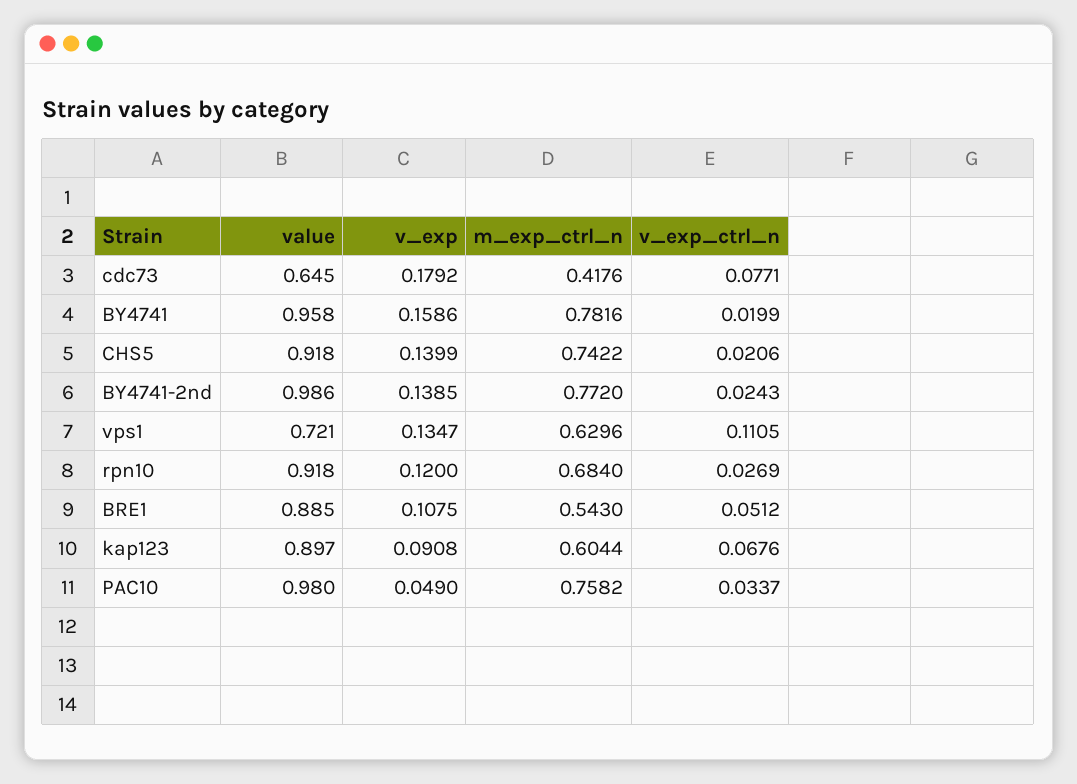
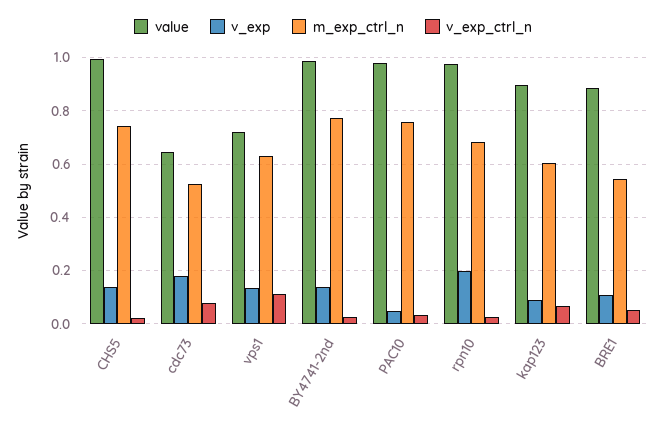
m_exp_ctrl_n, cdc73: 0.4176 -> 0.525
value, BY4741: 0.958 -> none
v_exp, BY4741: 0.1586 -> none
m_exp_ctrl_n, BY4741: 0.7816 -> none
v_exp_ctrl_n, BY4741: 0.0199 -> none
value, CHS5: 0.918 -> 1
value, rpn10: 0.918 -> 0.975
v_exp, rpn10: 0.12 -> 0.2

